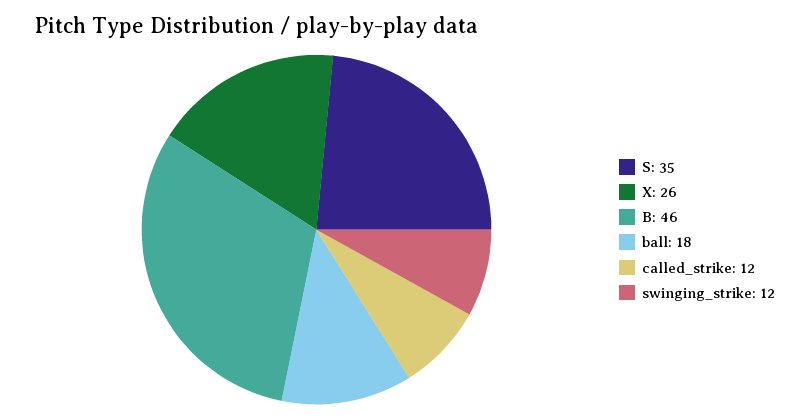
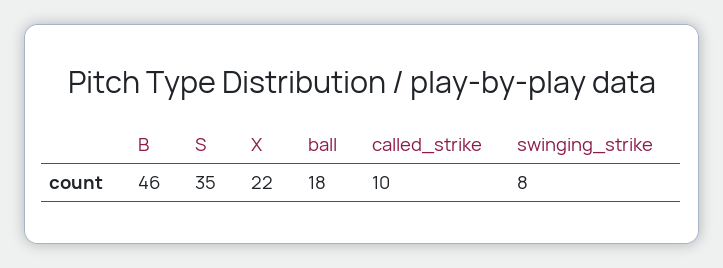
X: 26 -> 22
called_strike: 12 -> 10
swinging_strike: 12 -> 8

